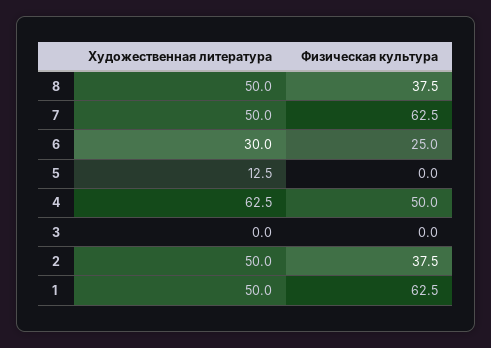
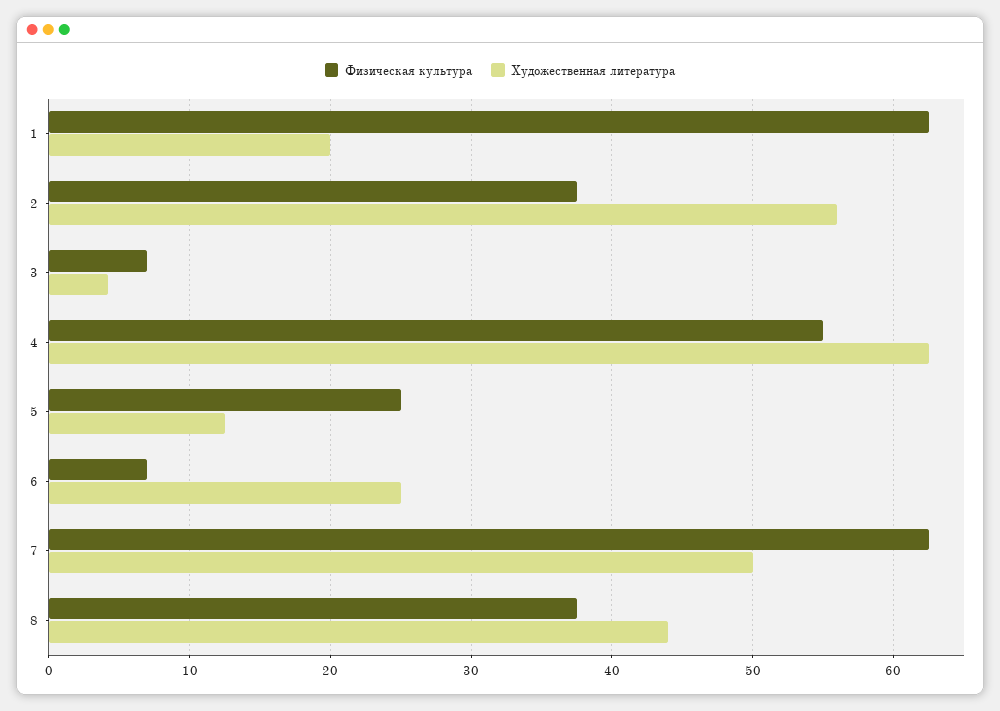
Художественная литература, 8: 50 -> 44
Художественная литература, 6: 30 -> 25
Физическая культура, 6: 25 -> 7
Физическая культура, 5: 0 -> 25
Физическая культура, 4: 50 -> 55
Художественная литература, 3: 0 -> 4
Физическая культура, 3: 0 -> 7
Художественная литература, 2: 50 -> 56
Художественная литература, 1: 50 -> 20

